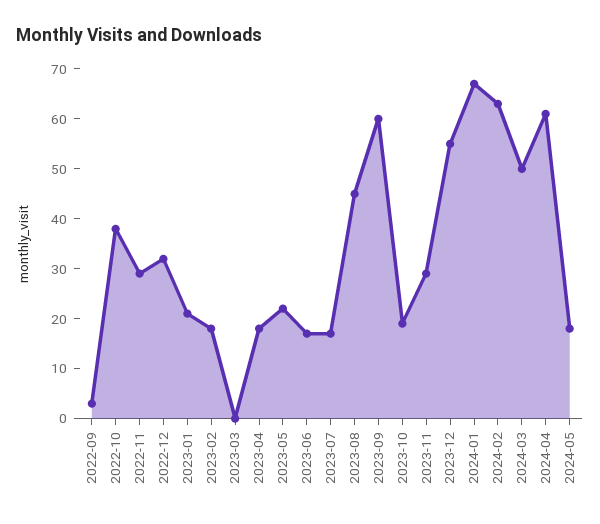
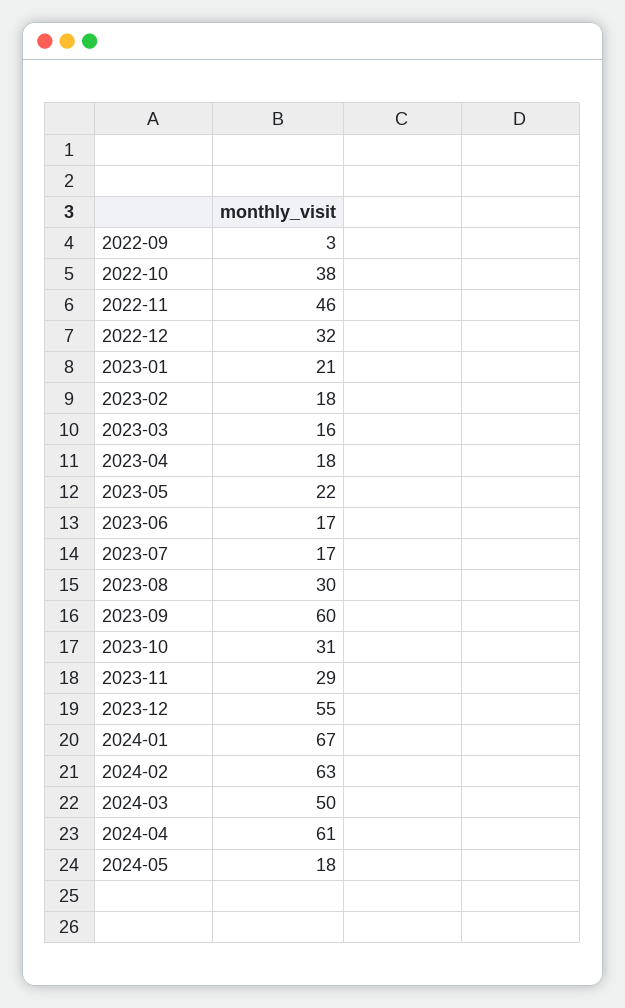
2022-11: 30 -> 46
2023-03: 0 -> 16
2023-08: 45 -> 30
2023-10: 20 -> 31

